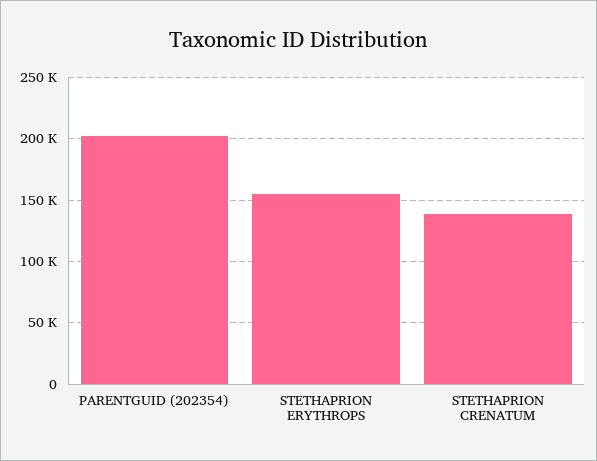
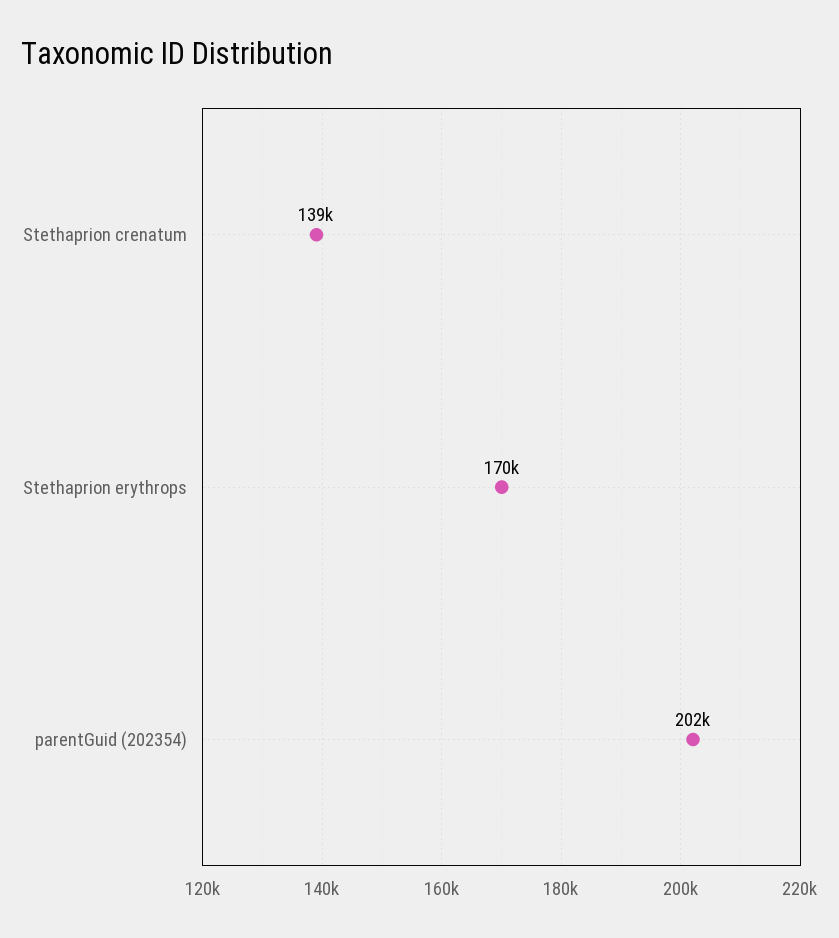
STETHAPRION ERYTHROPS: 155000 -> 170000

